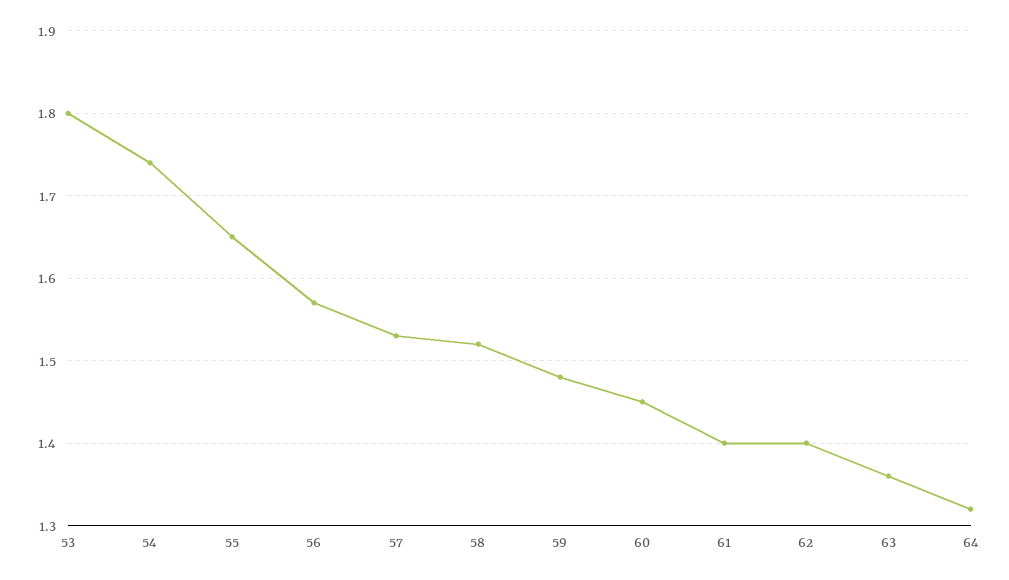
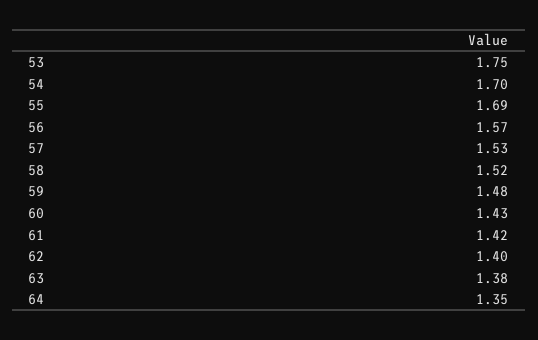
53: 1.8 -> 1.75
54: 1.74 -> 1.7
55: 1.65 -> 1.69
60: 1.45 -> 1.43
61: 1.4 -> 1.42
63: 1.36 -> 1.38
64: 1.32 -> 1.35

